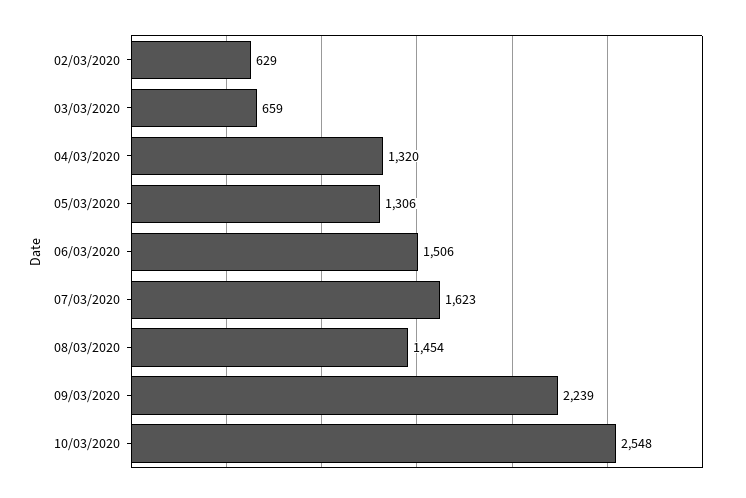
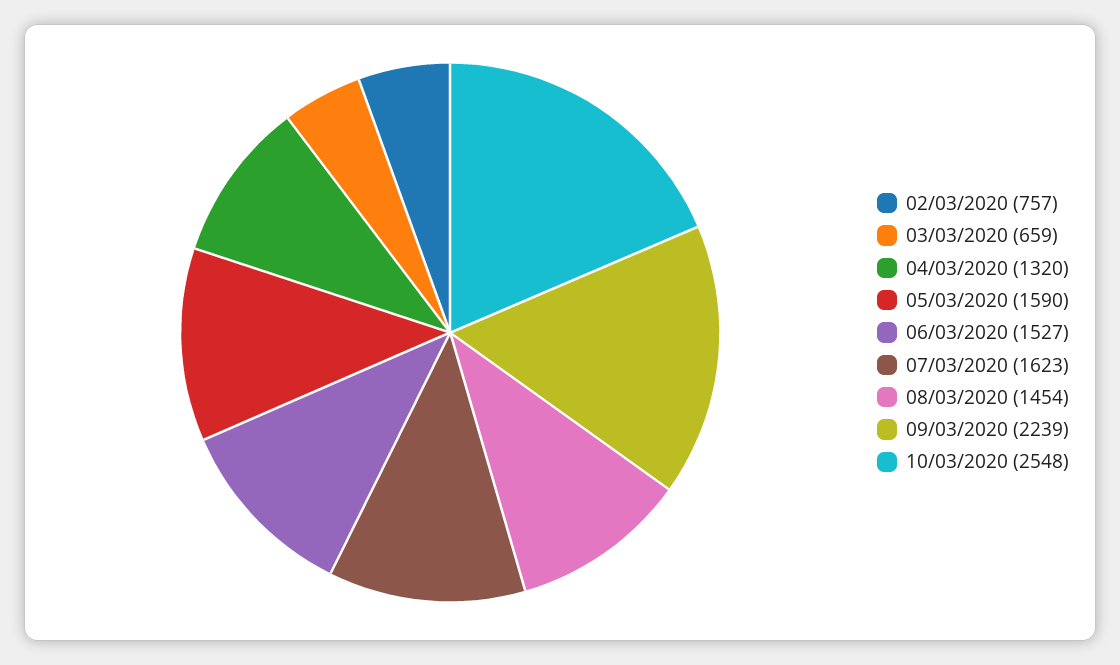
02/03/2020: 629 -> 757
05/03/2020: 1306 -> 1590
06/03/2020: 1506 -> 1527

